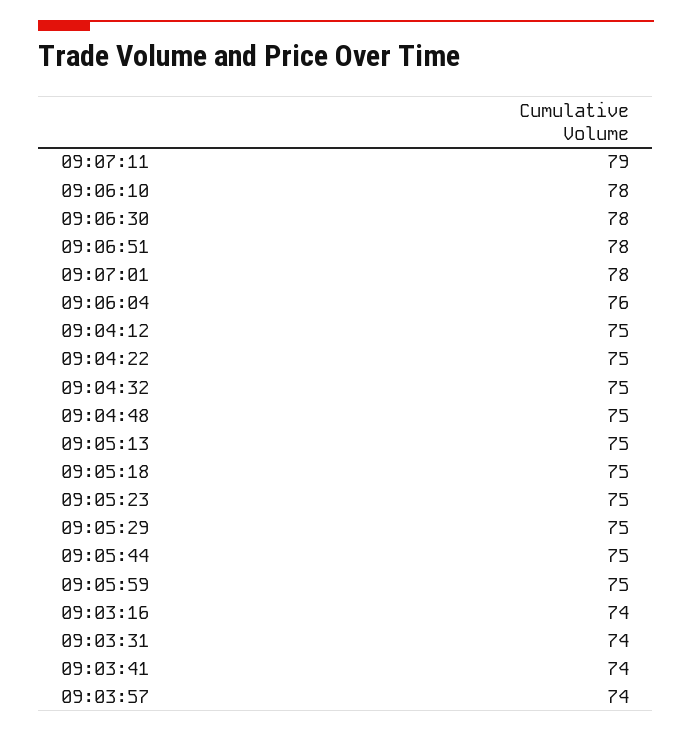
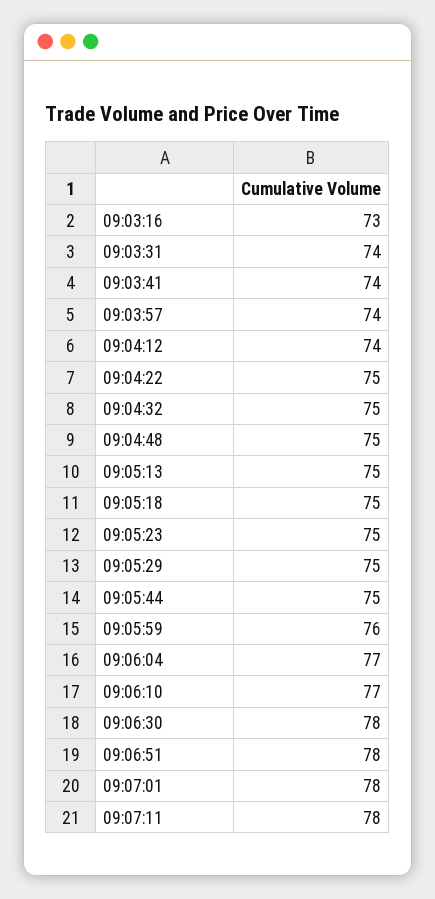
09:07:11: 79 -> 78
09:06:10: 78 -> 77
09:06:04: 76 -> 77
09:04:12: 75 -> 74
09:05:59: 75 -> 76
09:03:16: 74 -> 73

